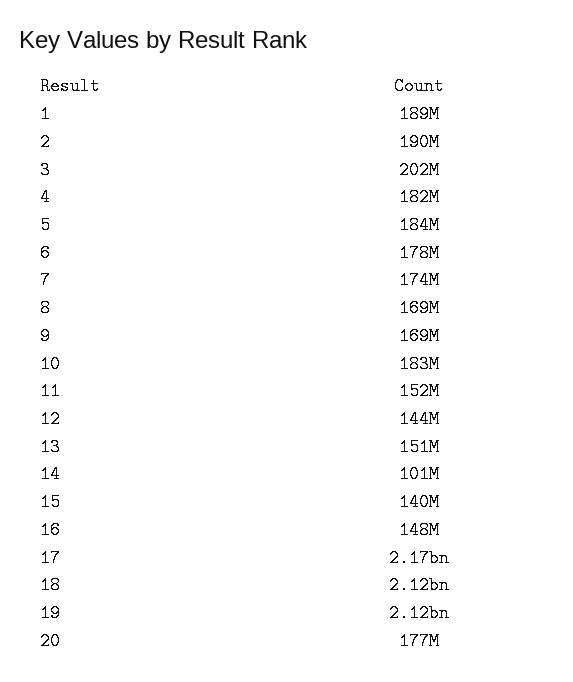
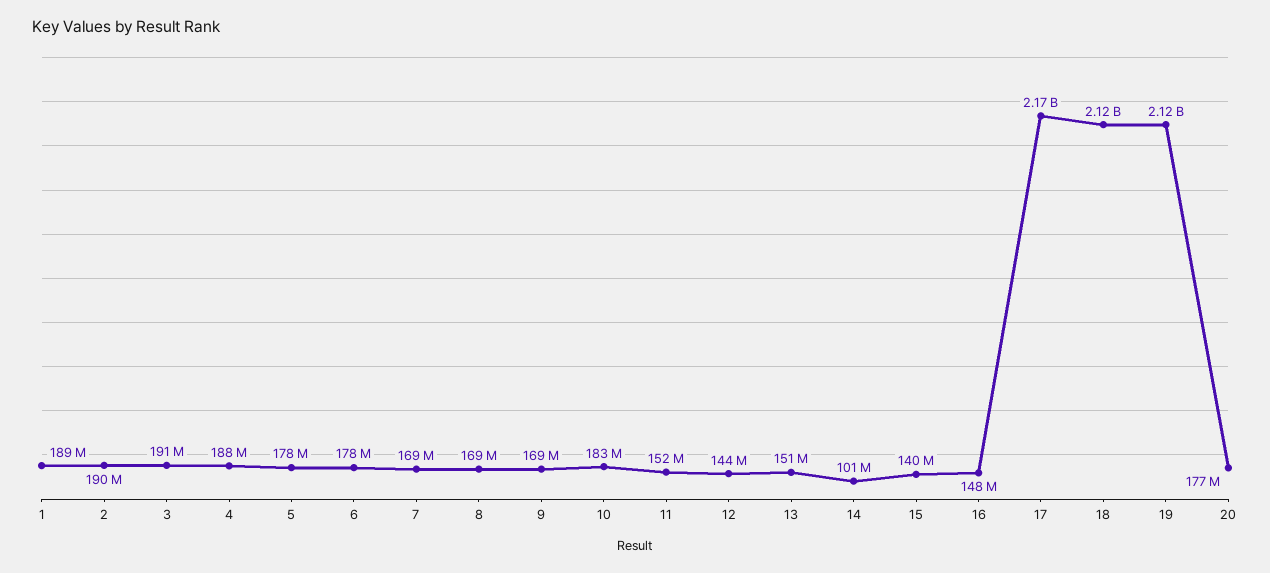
3: 202000000 -> 191000000
4: 182000000 -> 188000000
5: 184000000 -> 178000000
7: 174000000 -> 169000000

